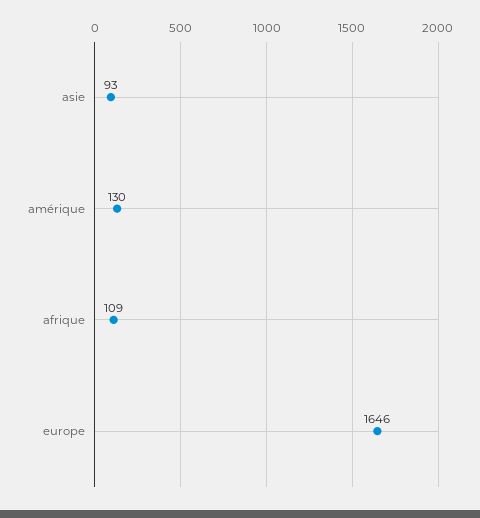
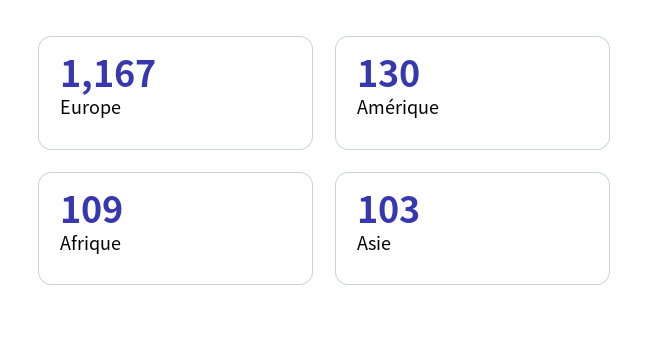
asie: 93 -> 103
europe: 1646 -> 1167

